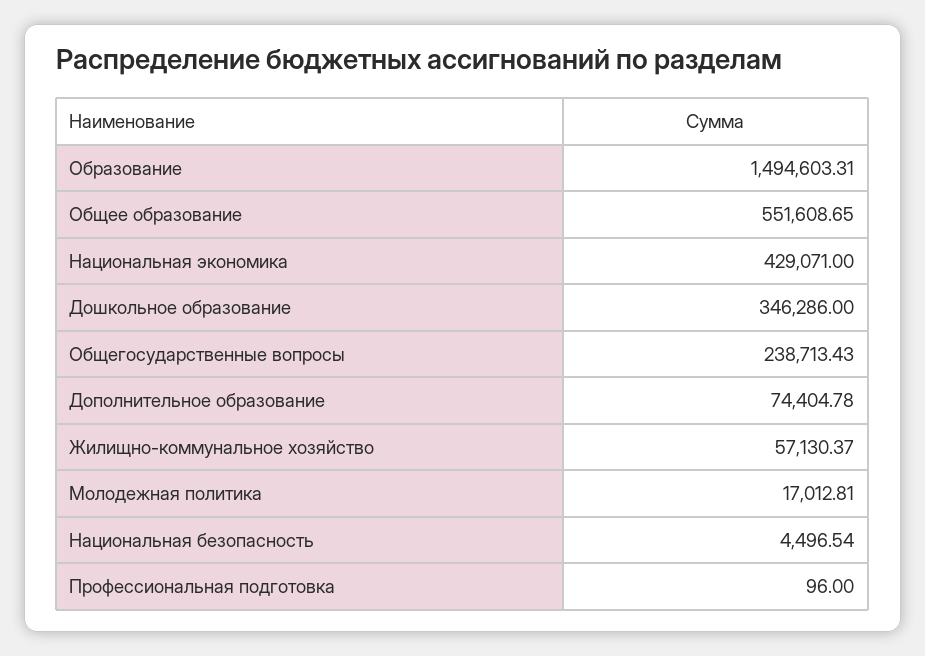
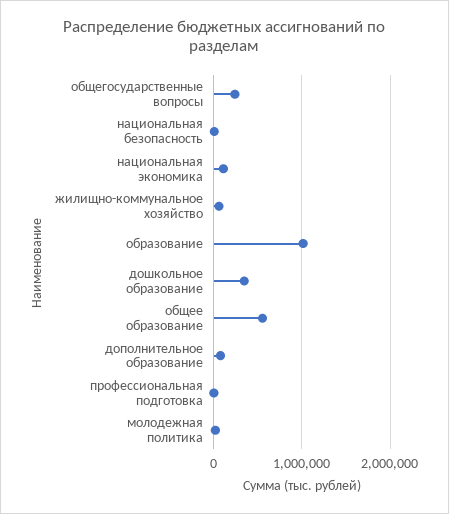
Образование: 1494603.31 -> 1000000
Национальная экономика: 429071 -> 100000

